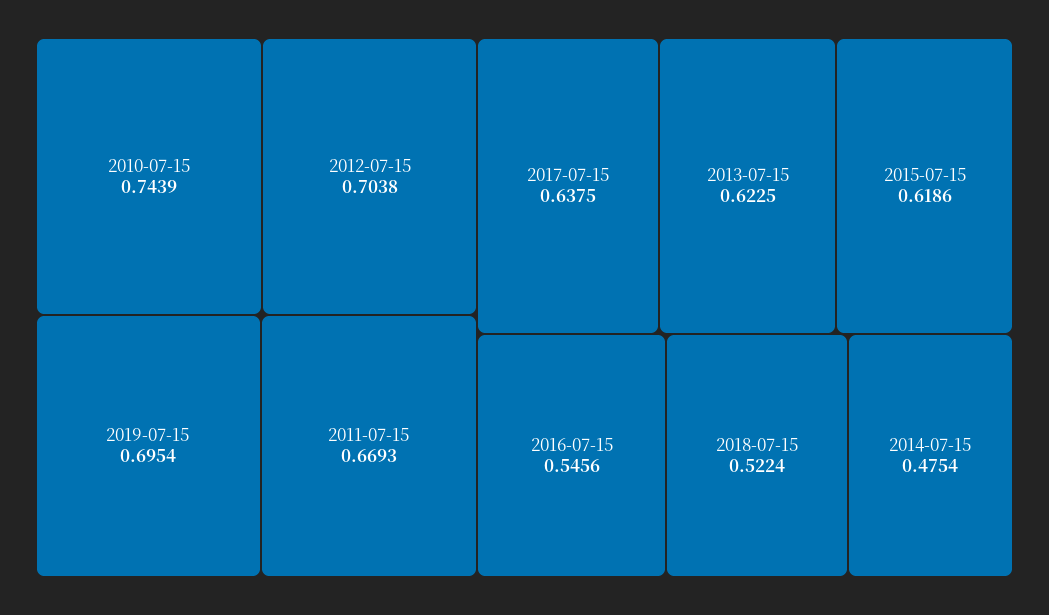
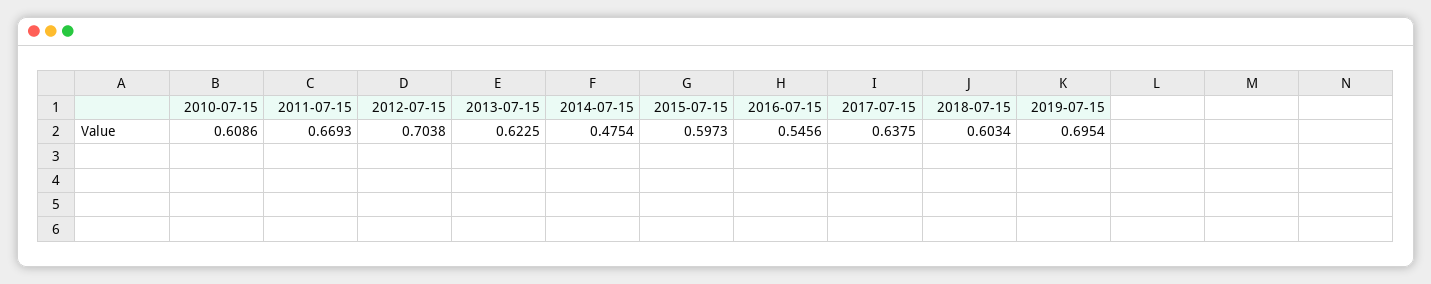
2010-07-15: 0.7439 -> 0.6086
2015-07-15: 0.6186 -> 0.5973
2018-07-15: 0.5224 -> 0.6034

